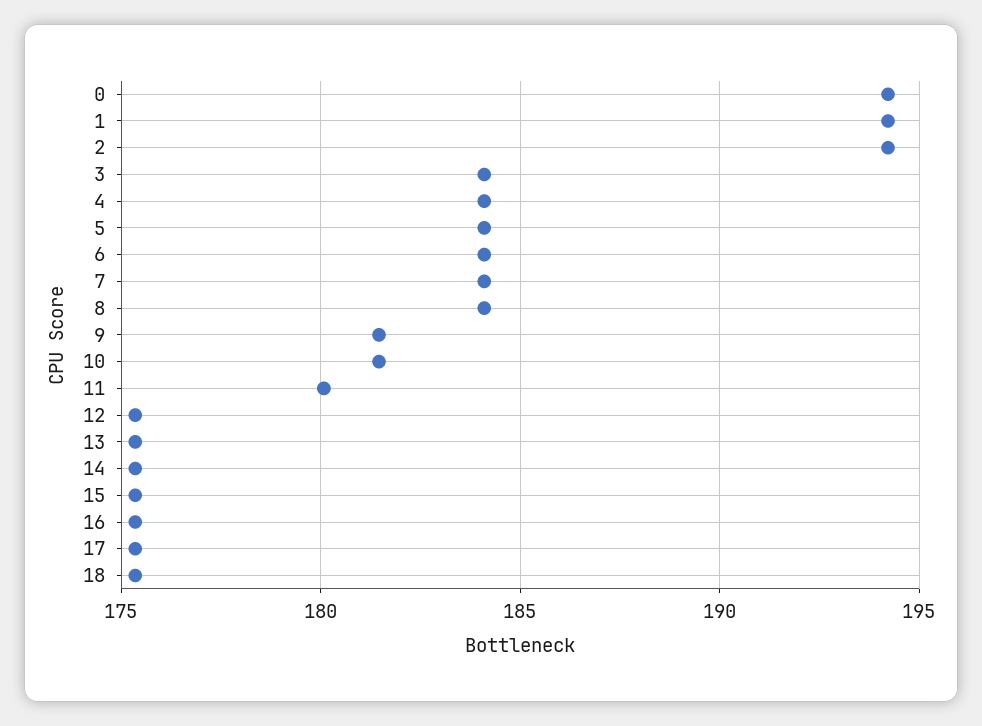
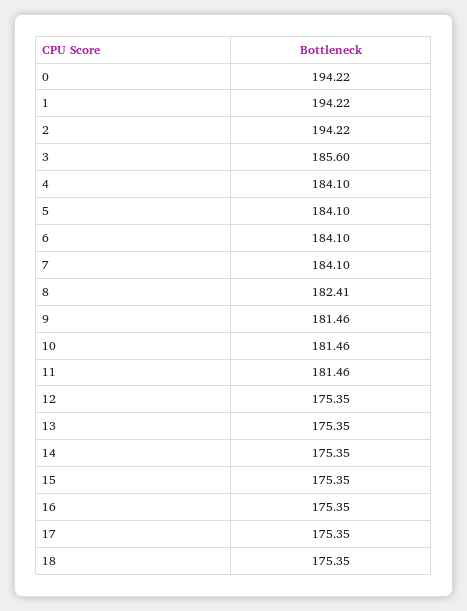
3: 184 -> 185.6
8: 184 -> 182.41
11: 180 -> 181.46

